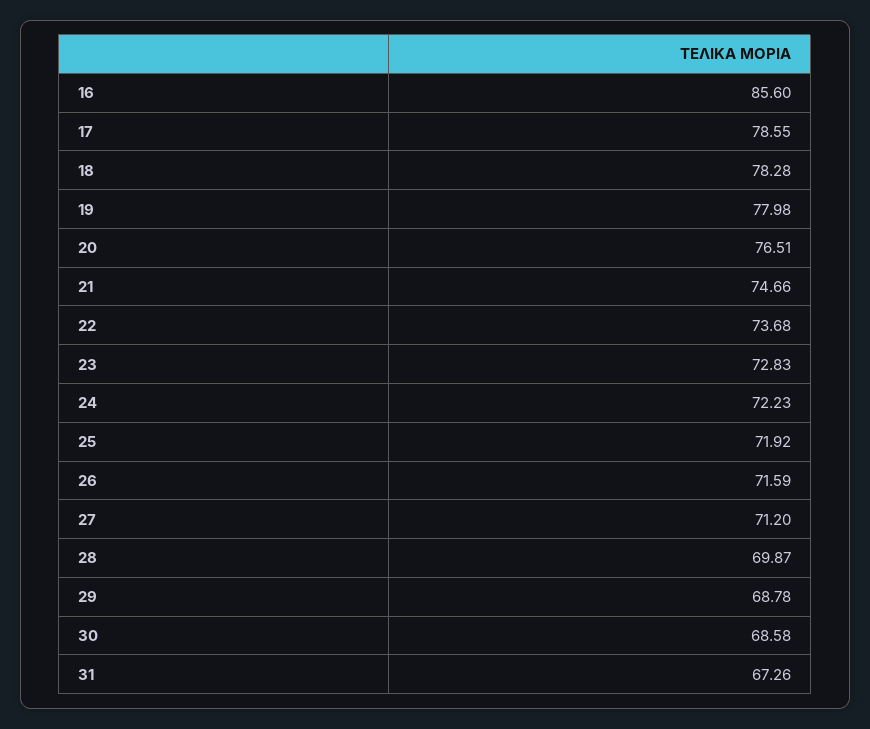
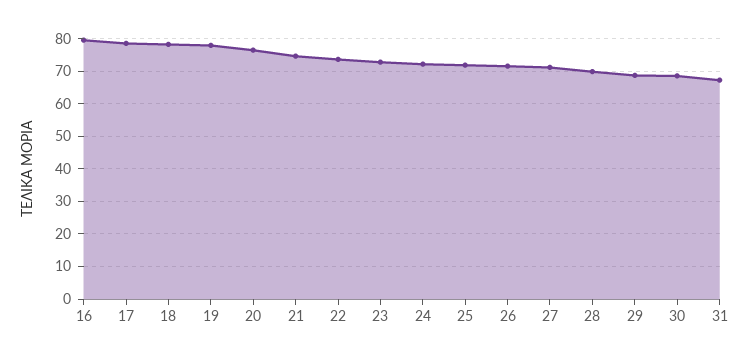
16: 85.6 -> 80

